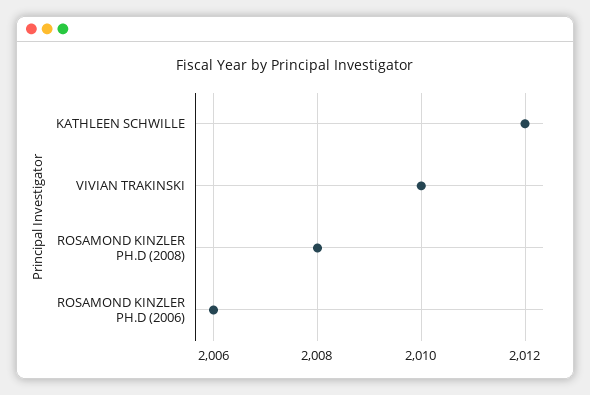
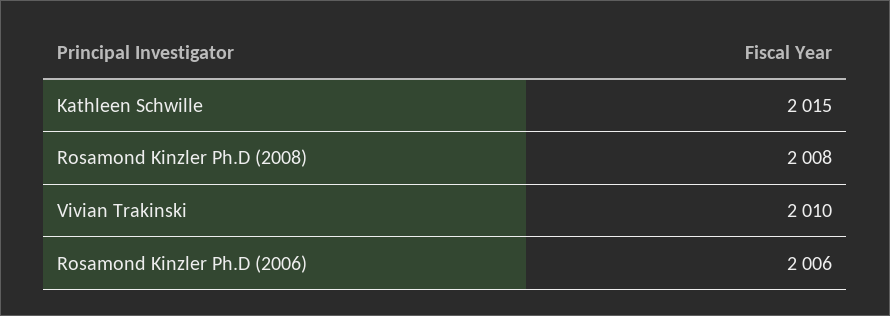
KATHLEEN SCHWILLE: 2012 -> 2015

